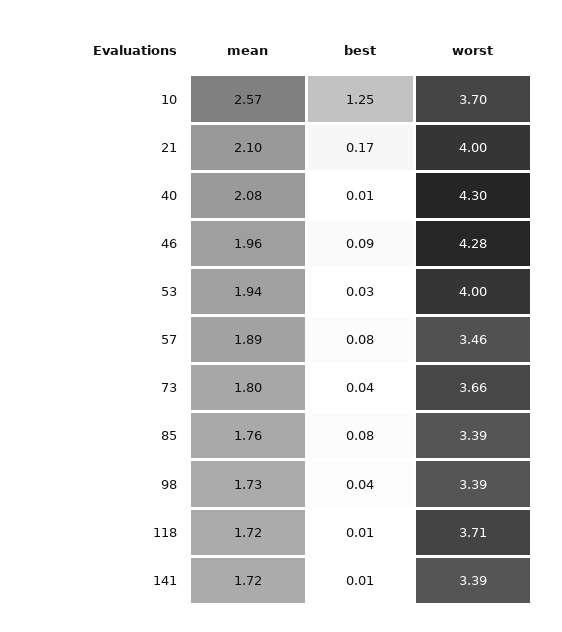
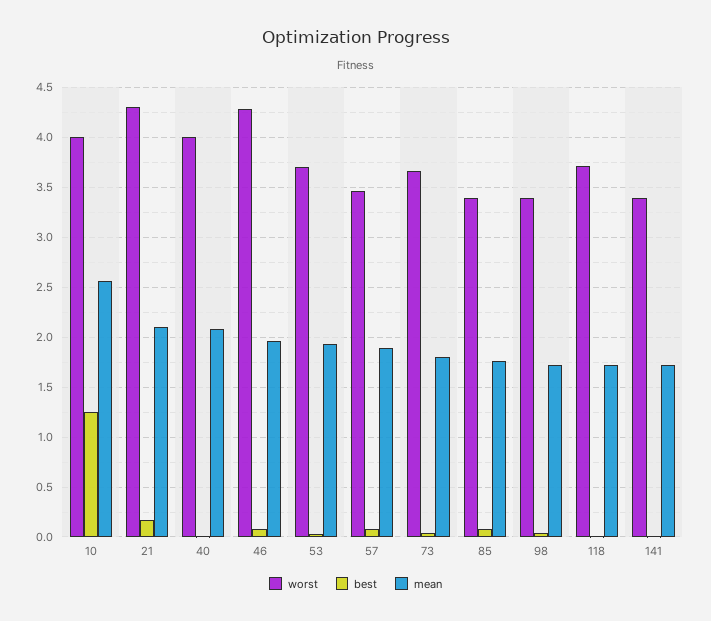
worst, 10: 3.7 -> 4
worst, 21: 4 -> 4.3
worst, 40: 4.3 -> 4
worst, 53: 4 -> 3.7

